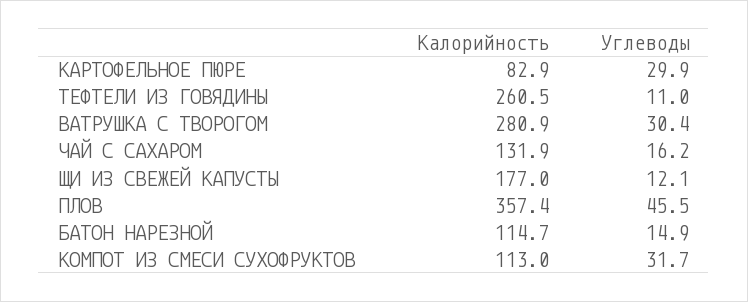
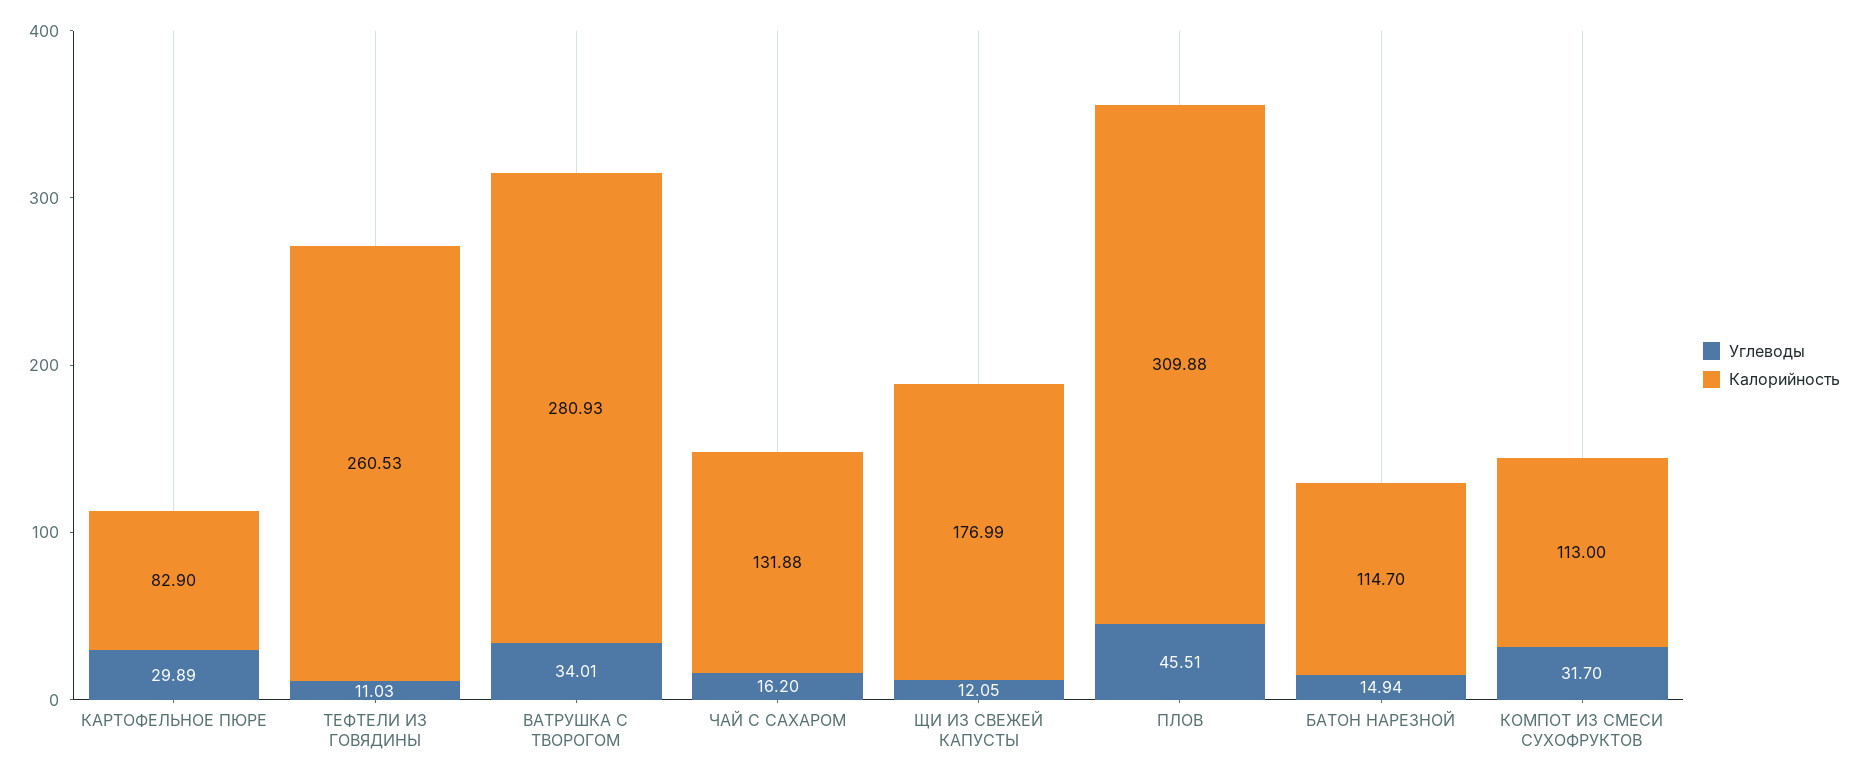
Углеводы, ВАТРУШКА С ТВОРОГОМ: 30.4 -> 34.01
Калорийность, ПЛОВ: 357.4 -> 309.88

